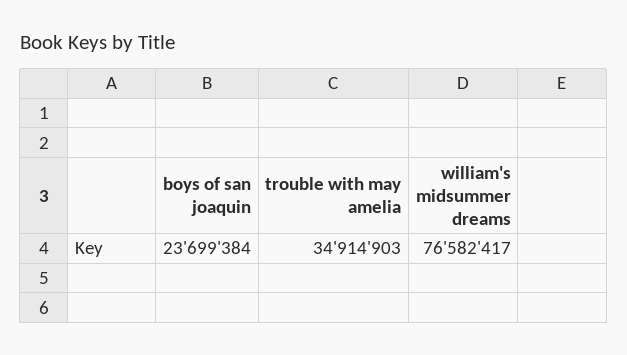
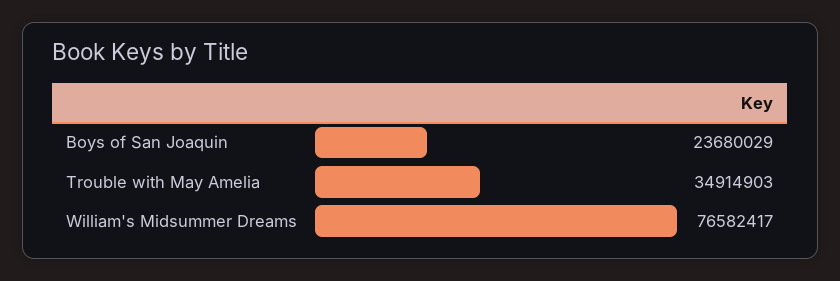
boys of san joaquin: 23699384 -> 23680029

